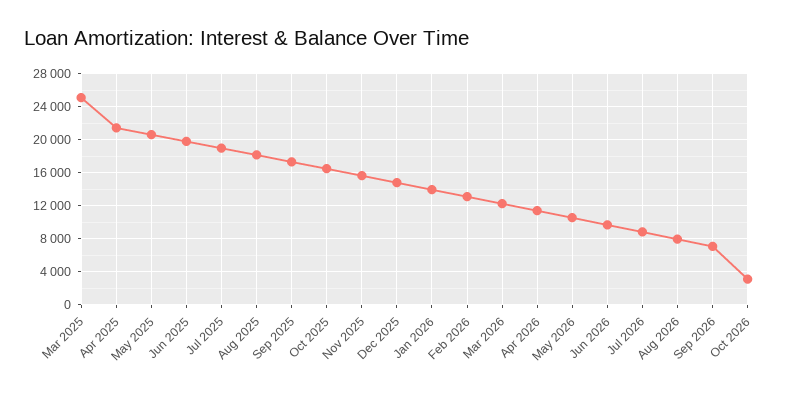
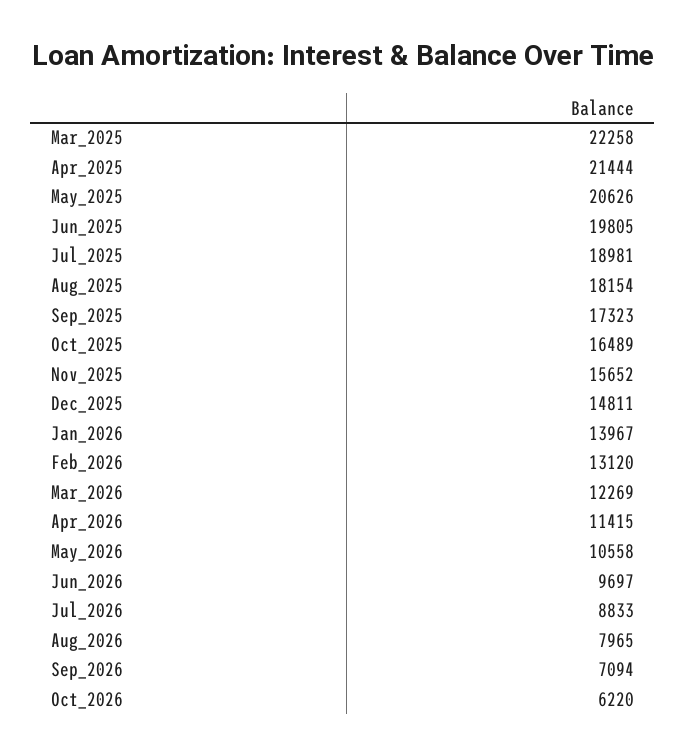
Mar 2025: 25000 -> 22258
Oct 2026: 3000 -> 6220

